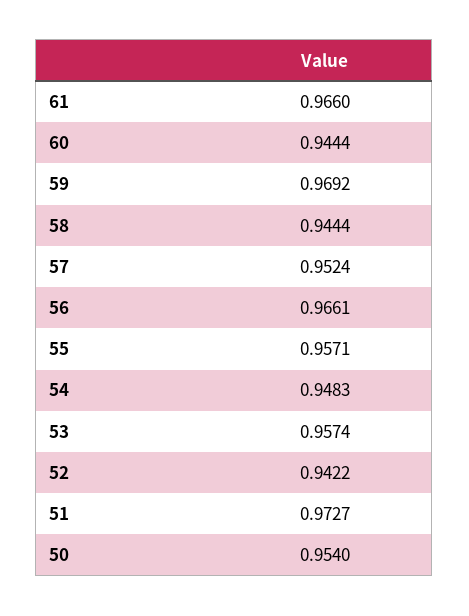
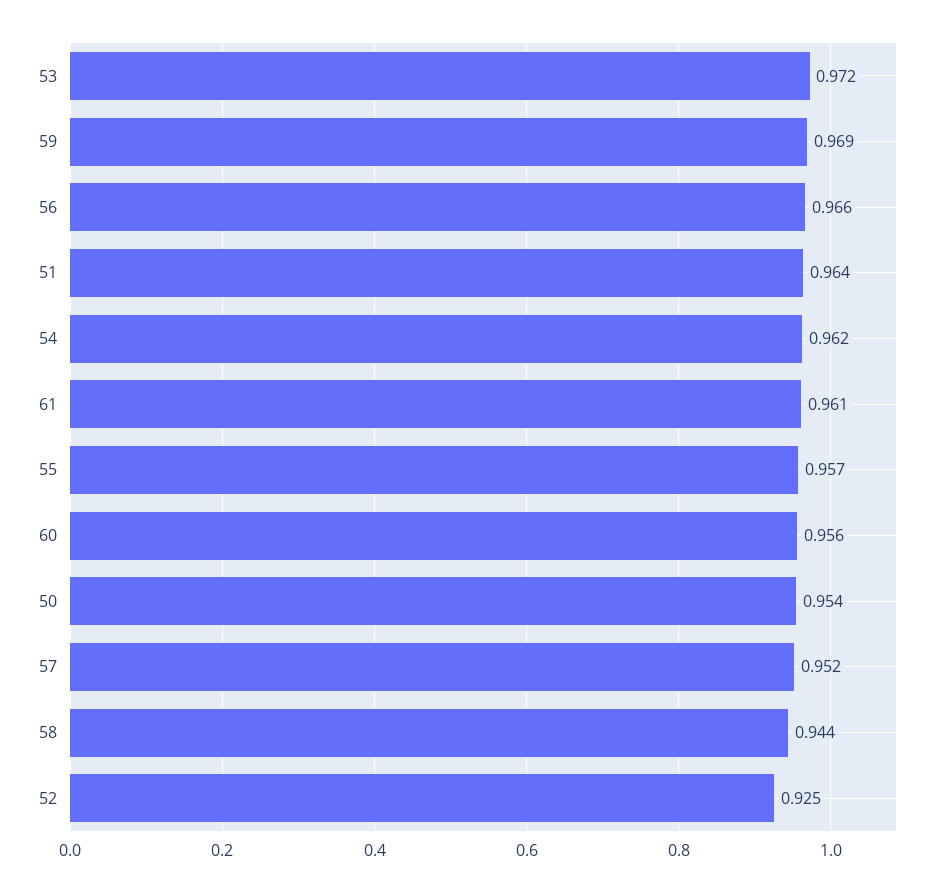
61: 0.966 -> 0.961
60: 0.9444 -> 0.956
54: 0.9483 -> 0.962
53: 0.9574 -> 0.972
52: 0.9422 -> 0.925
51: 0.9727 -> 0.964

